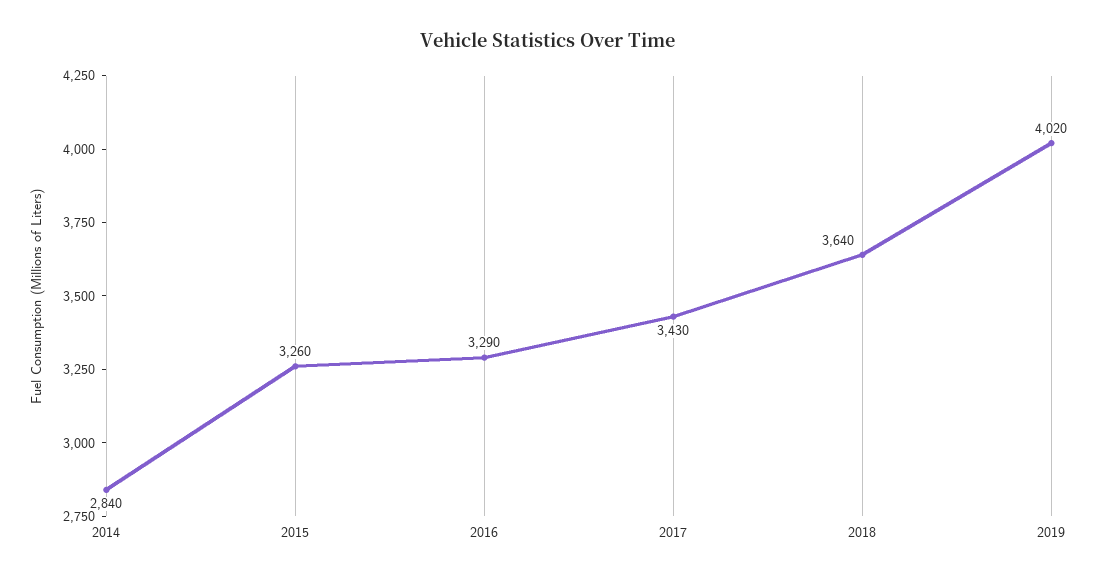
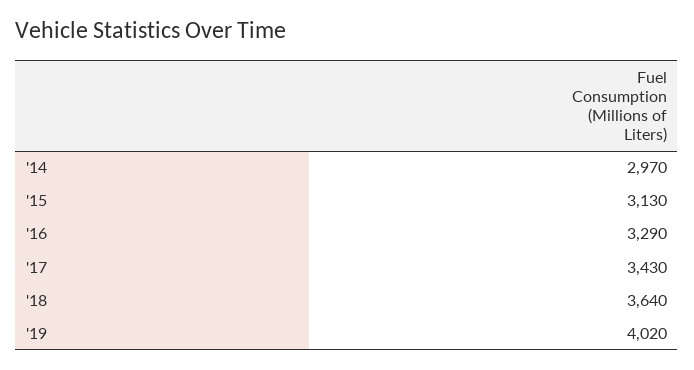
2014: 2840 -> 2970
2015: 3260 -> 3130

